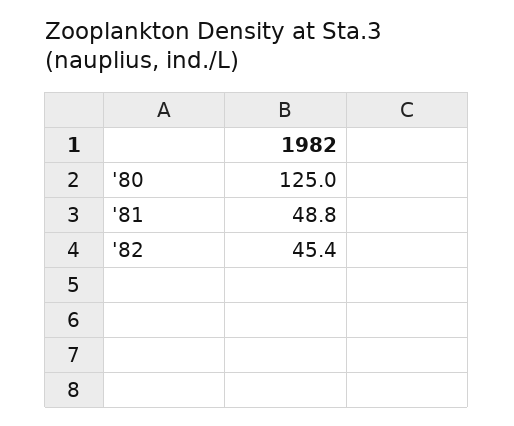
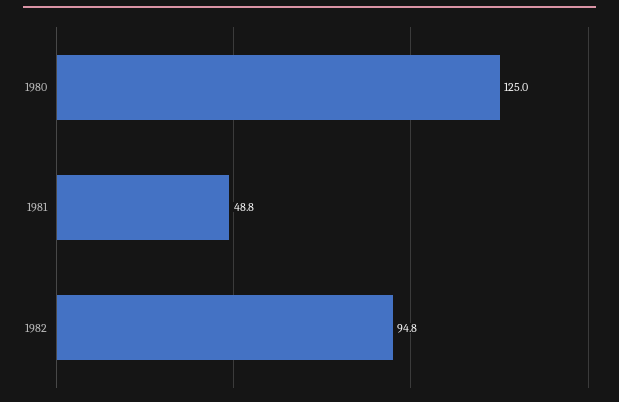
'82: 45.4 -> 94.8

